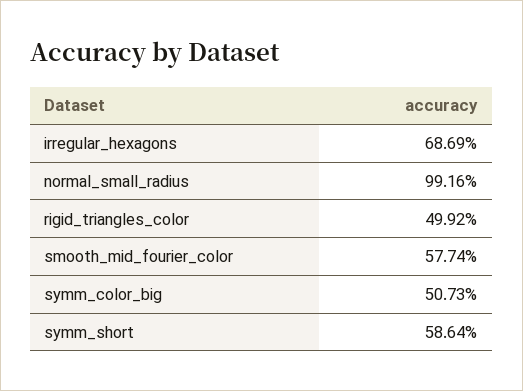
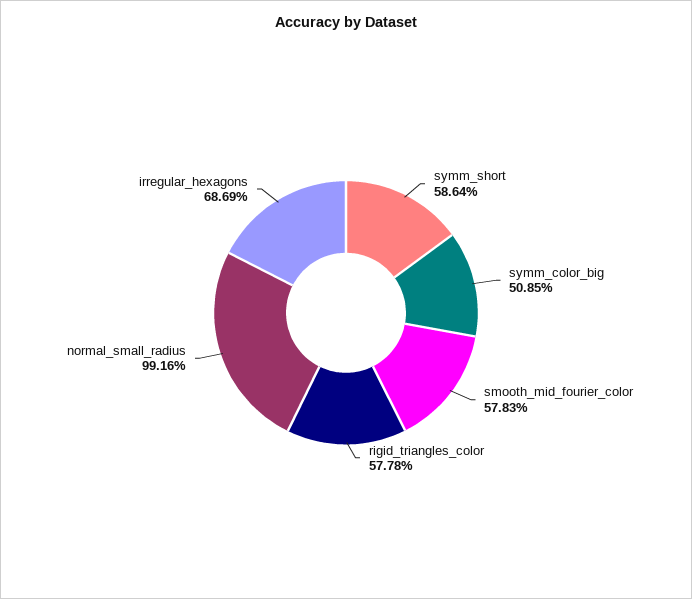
rigid_triangles_color: 49.92 -> 57.78
smooth_mid_fourier_color: 57.74 -> 57.83
symm_color_big: 50.73 -> 50.85

